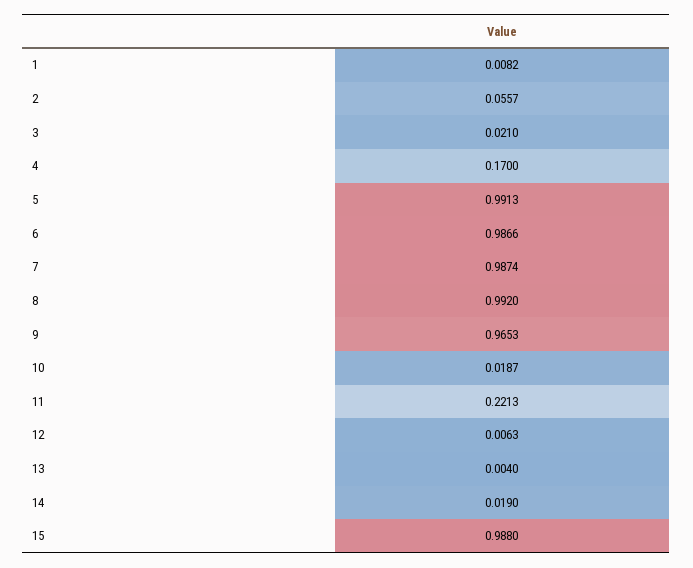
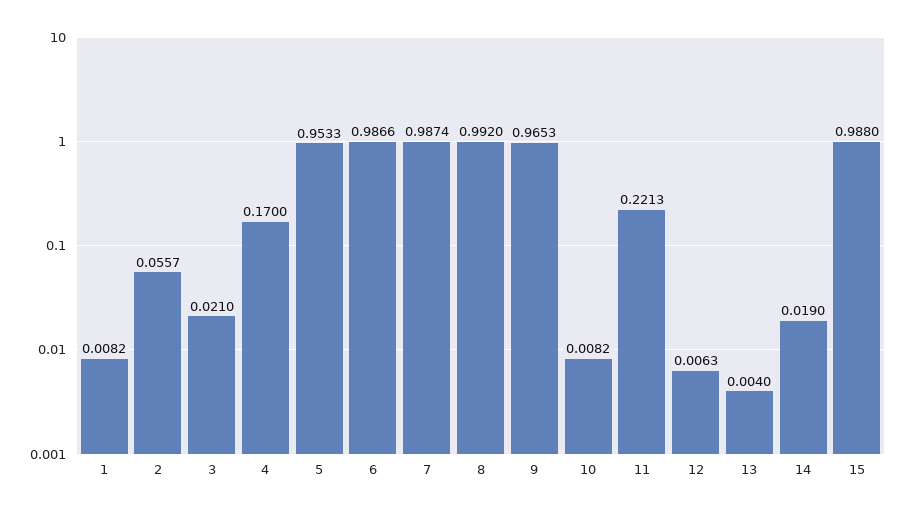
5: 0.9913 -> 0.9533
10: 0.0187 -> 0.0082

